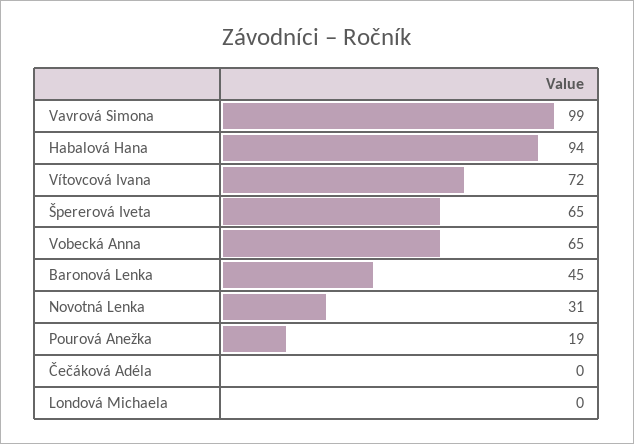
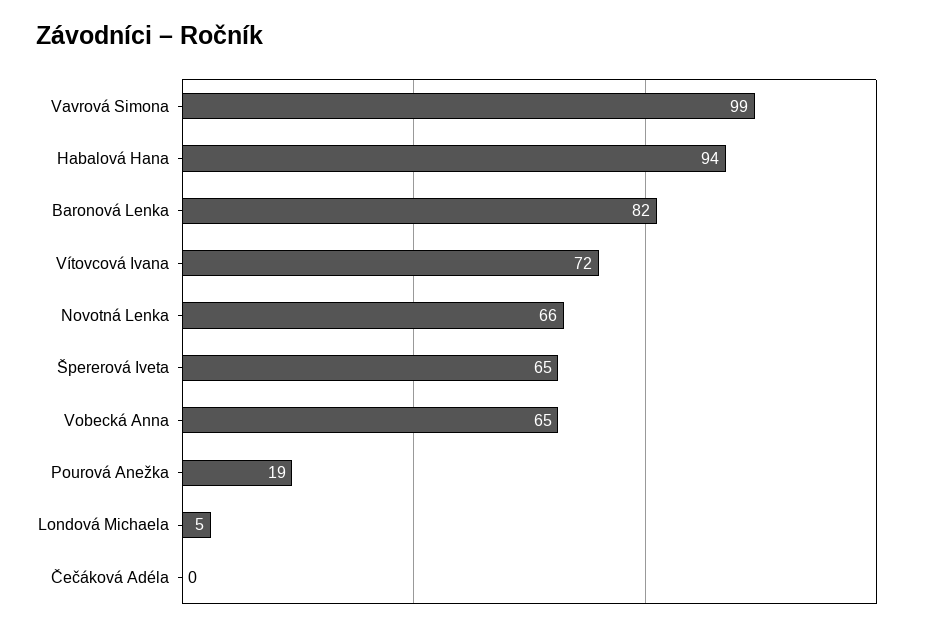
Baronová Lenka: 45 -> 82
Novotná Lenka: 31 -> 66
Londová Michaela: 0 -> 5

